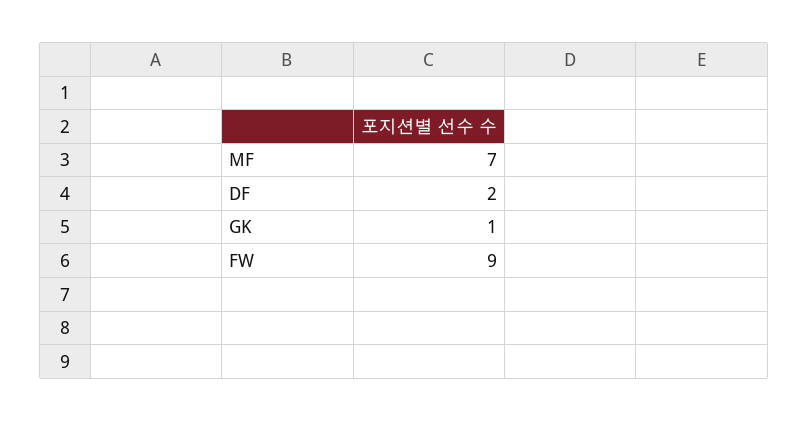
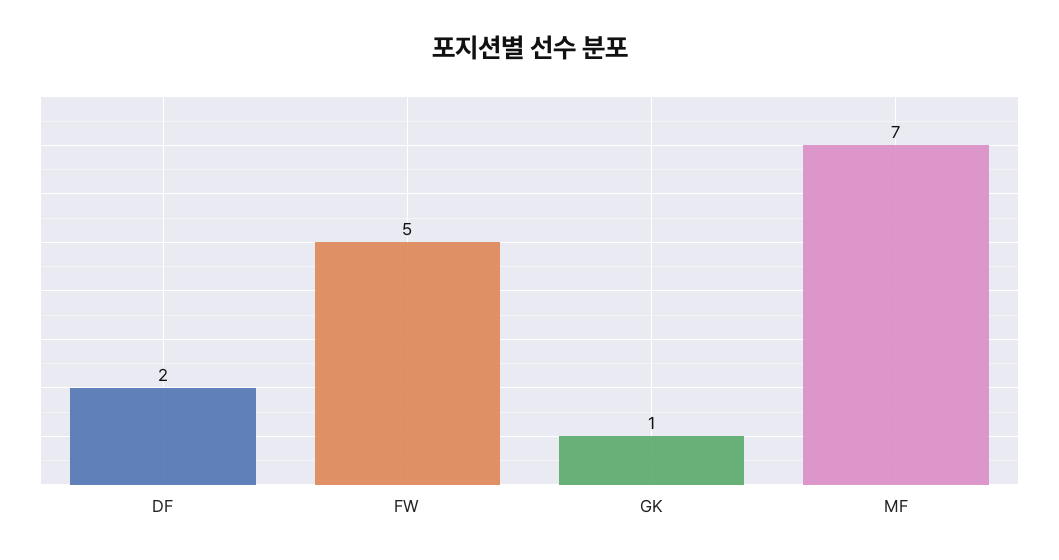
FW: 9 -> 5

